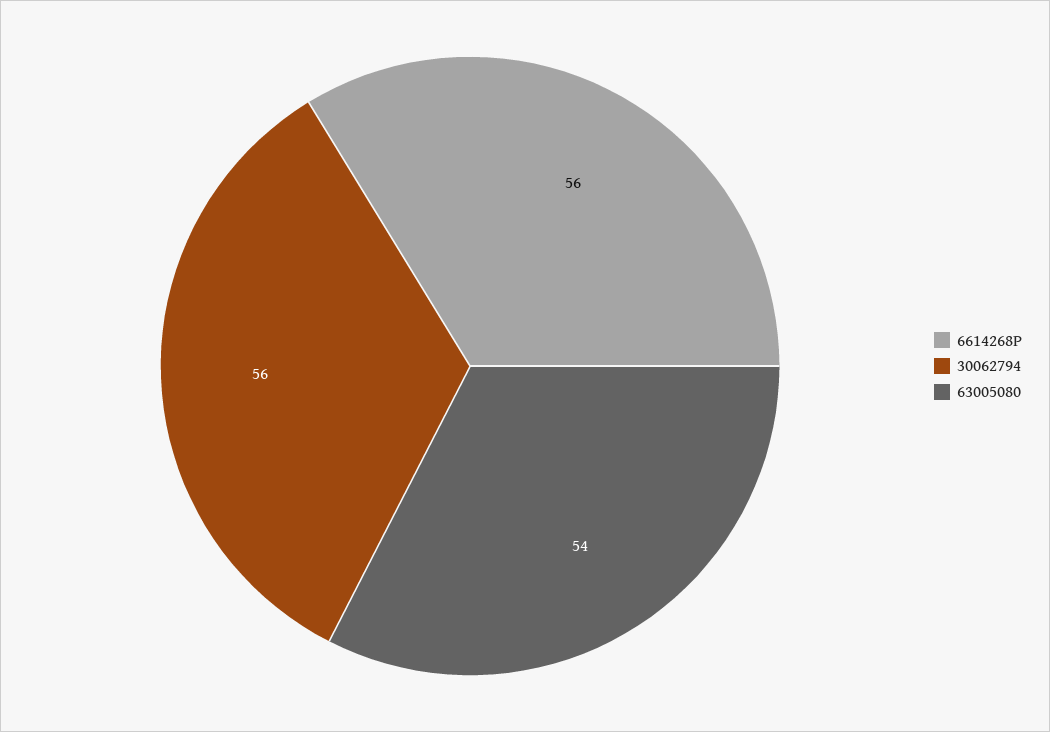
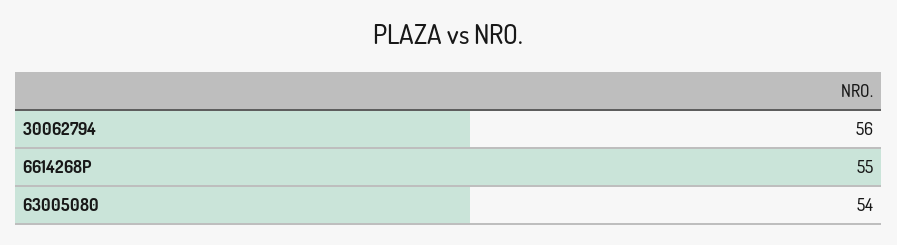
6614268P: 56 -> 55

